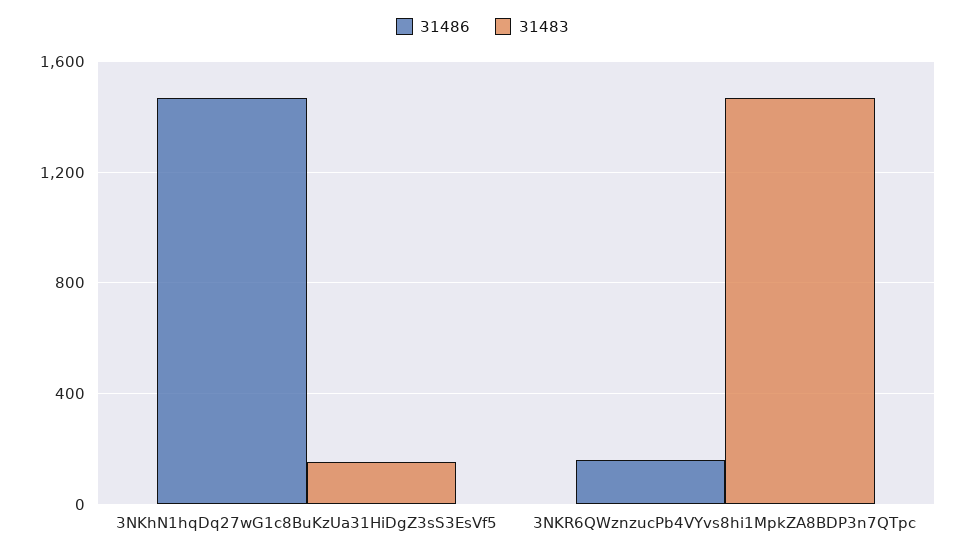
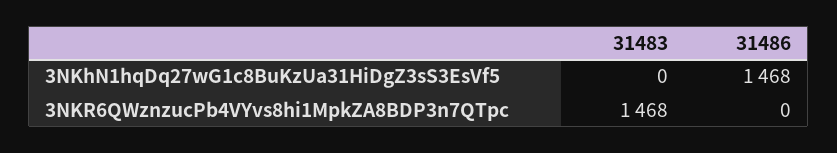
31483, 3NKhN1hqDq27wG1c8BuKzUa31HiDgZ3sS3EsVf5: 150 -> 0
31486, 3NKR6QWznzucPb4VYvs8hi1MpkZA8BDP3n7QTpc: 150 -> 0

